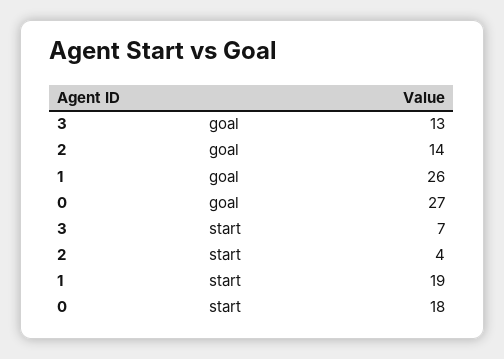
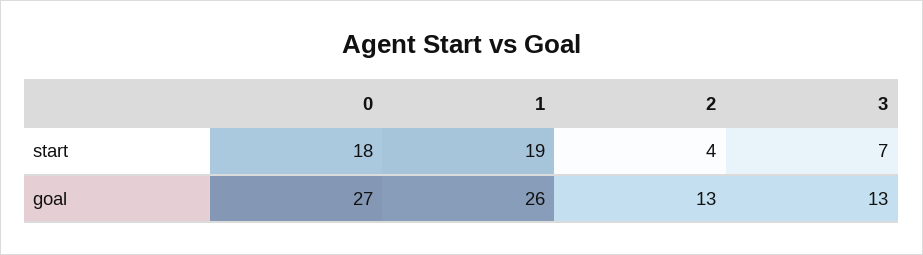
2, goal: 14 -> 13

